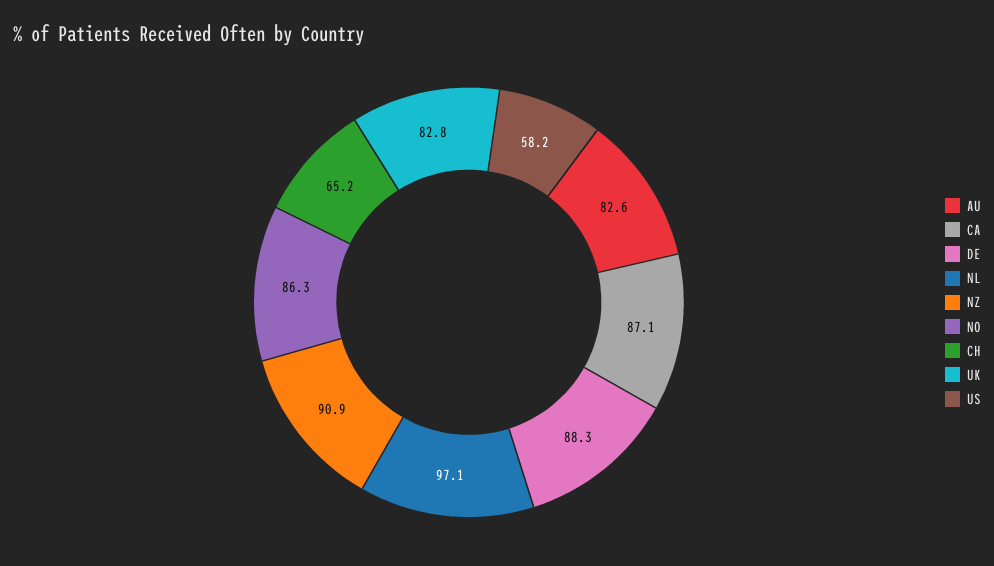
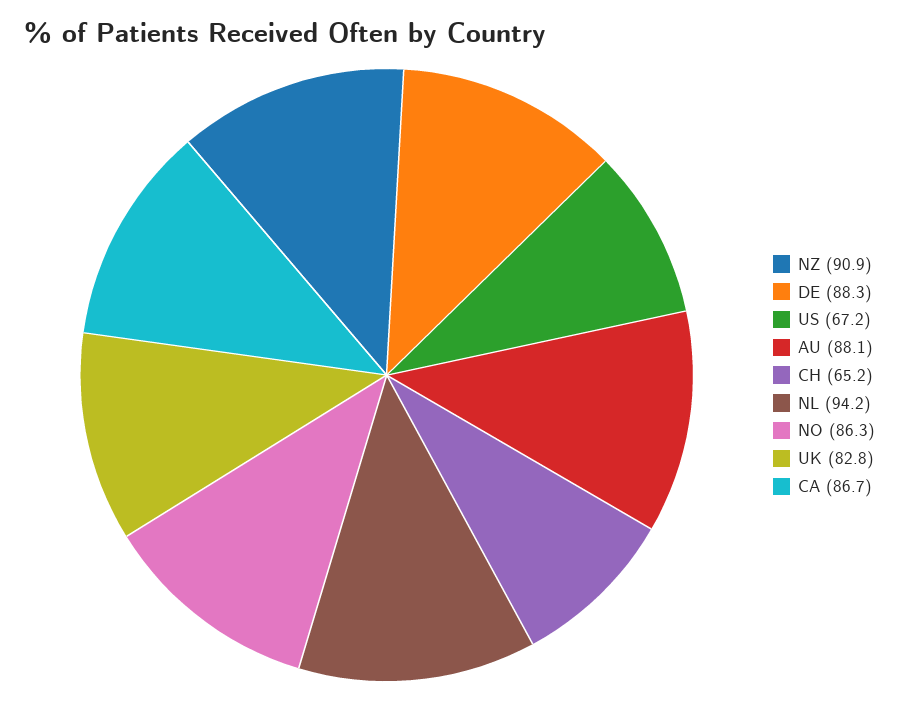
AU: 82.6 -> 88.1
CA: 87.1 -> 86.7
NL: 97.1 -> 94.2
US: 58.2 -> 67.2

